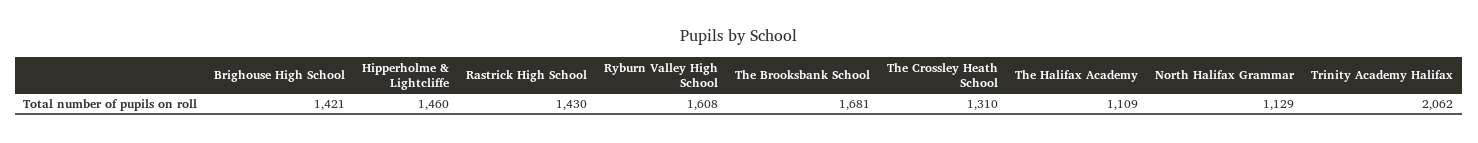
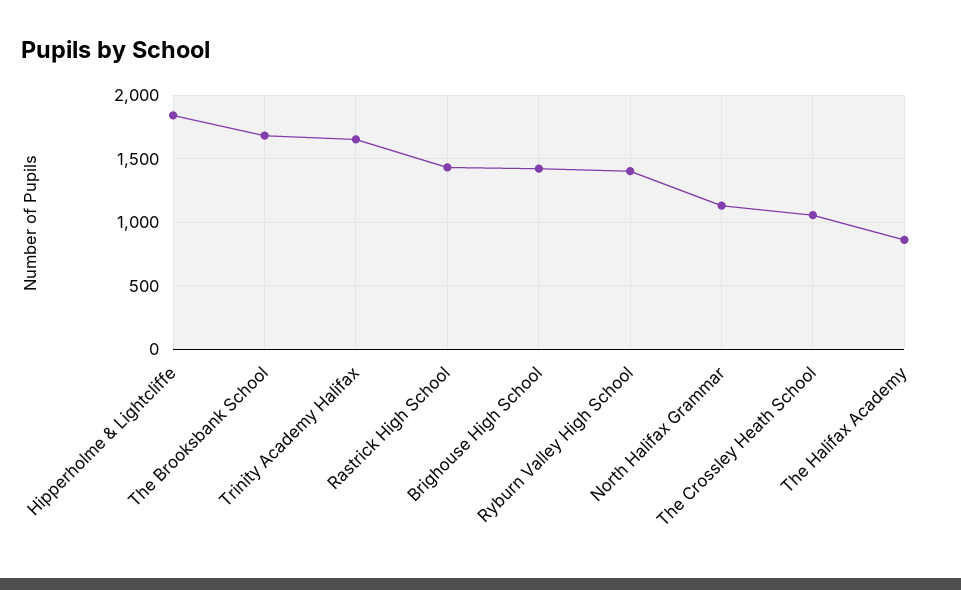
Hipperholme & Lightcliffe: 1460 -> 1850
Ryburn Valley High School: 1608 -> 1400
The Crossley Heath School: 1310 -> 1050
The Halifax Academy: 1109 -> 850
Trinity Academy Halifax: 2062 -> 1650

